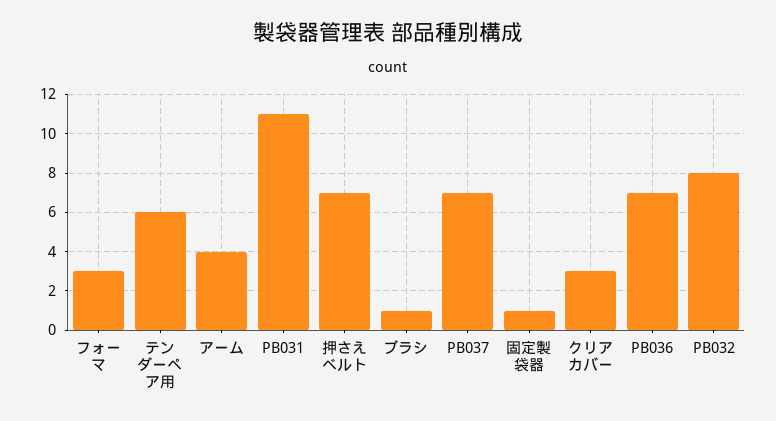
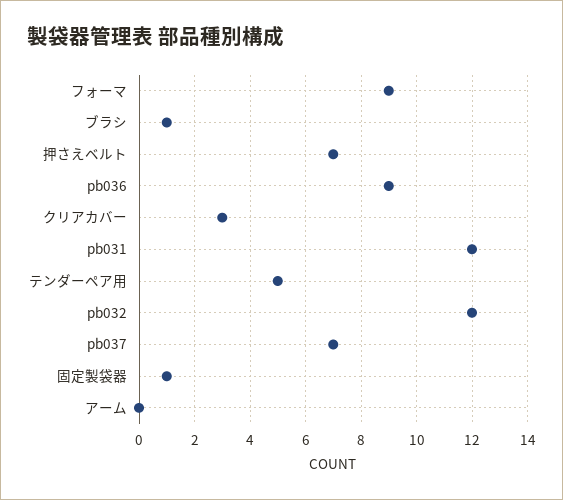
フォーマ: 3 -> 9
テンダーペア用: 6 -> 5
アーム: 4 -> 0
PB031: 11 -> 12
PB036: 7 -> 9
PB032: 8 -> 12

